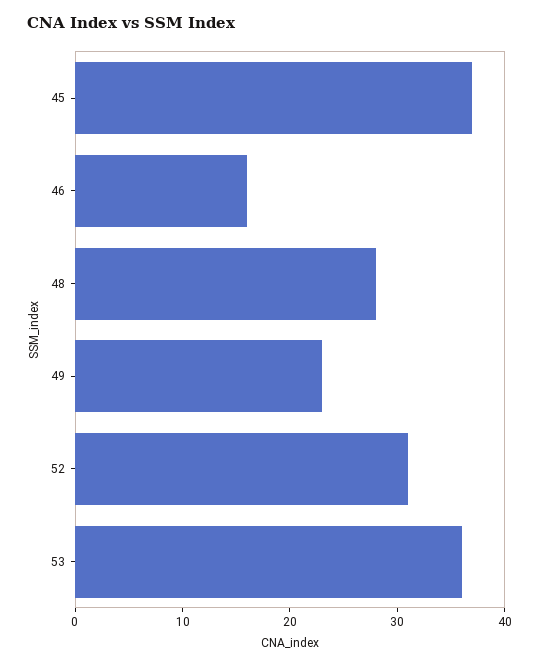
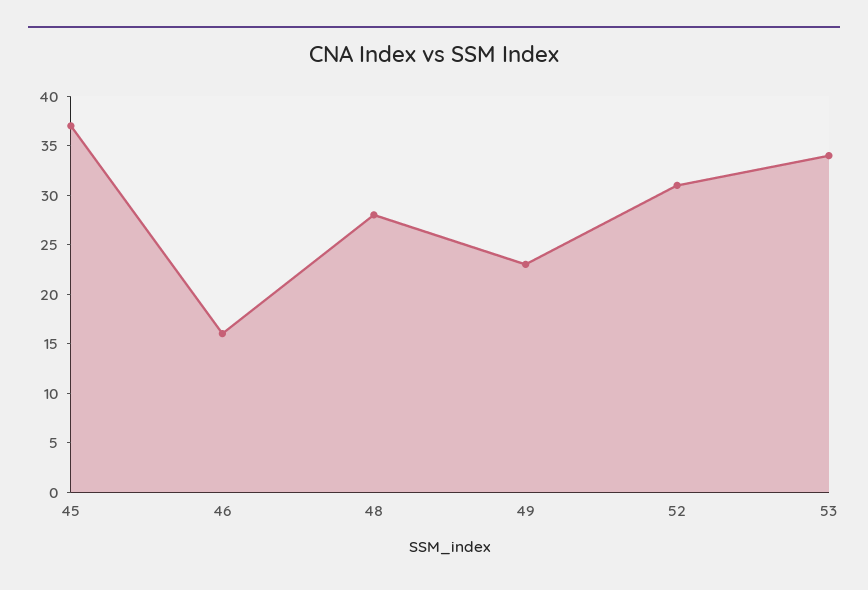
53: 36 -> 34

